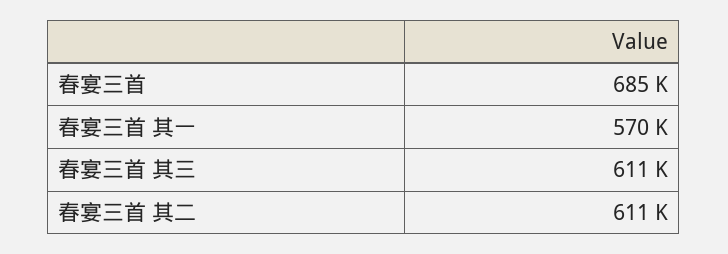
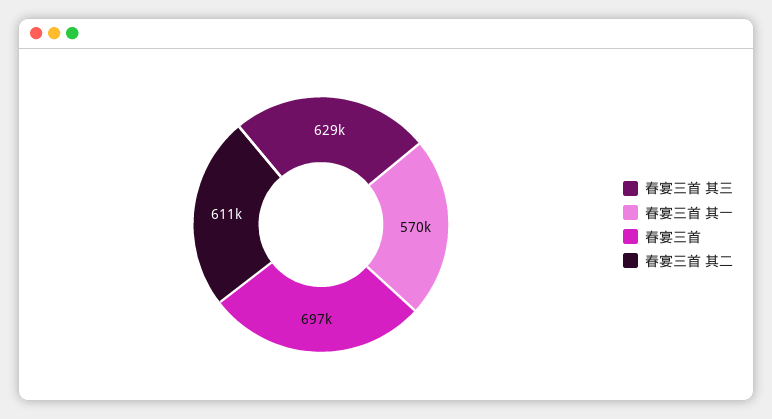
春宴三首: 685000 -> 697000
春宴三首 其三: 611000 -> 629000

